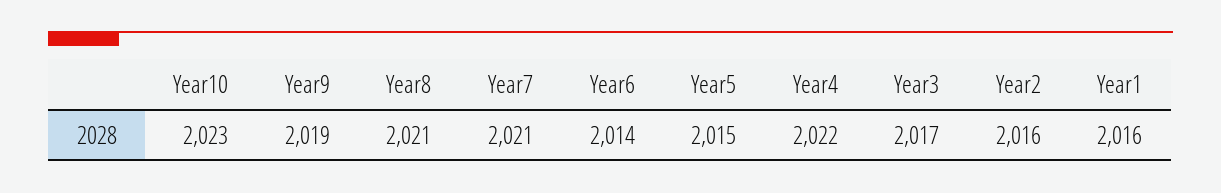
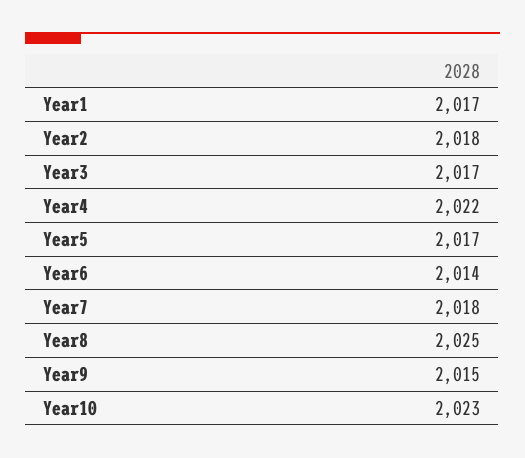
Year9: 2019 -> 2015
Year8: 2021 -> 2025
Year7: 2021 -> 2018
Year5: 2015 -> 2017
Year2: 2016 -> 2018
Year1: 2016 -> 2017

